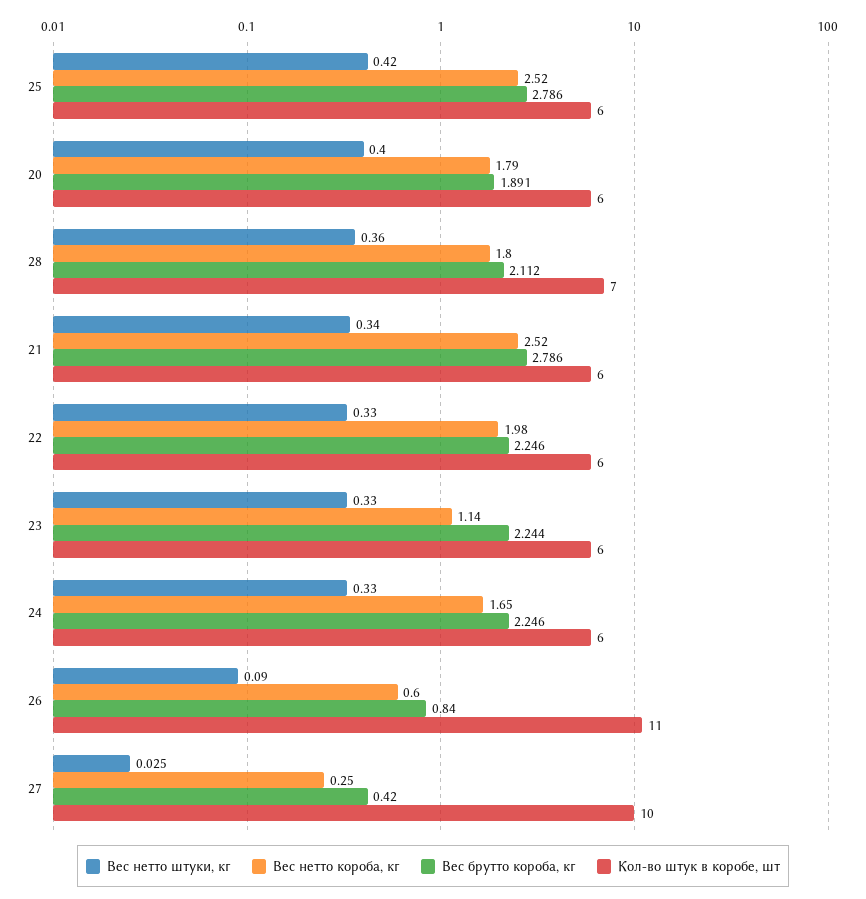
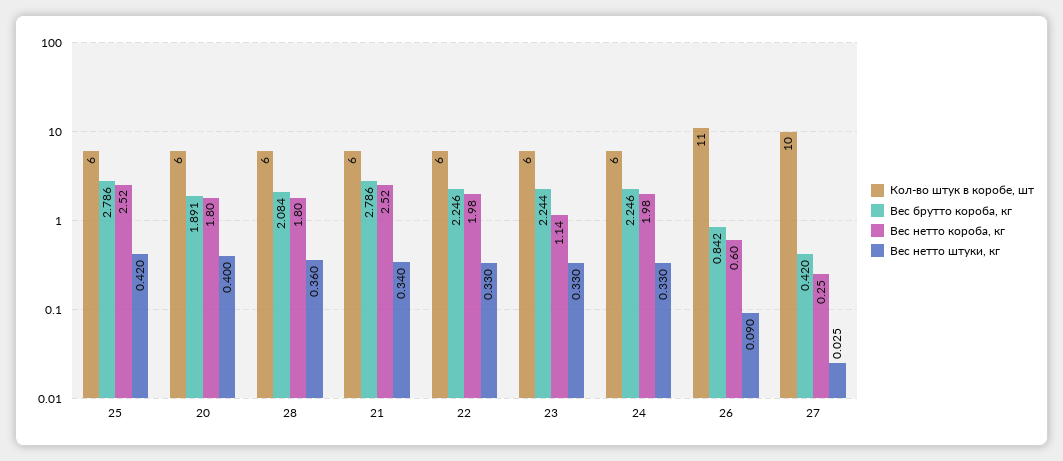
Вес нетто короба, кг, 20: 1.79 -> 1.8
Вес брутто короба, кг, 28: 2.112 -> 2.084
Кол-во штук в коробе, шт, 28: 7 -> 6
Вес нетто короба, кг, 24: 1.65 -> 1.98
Вес брутто короба, кг, 26: 0.84 -> 0.842

